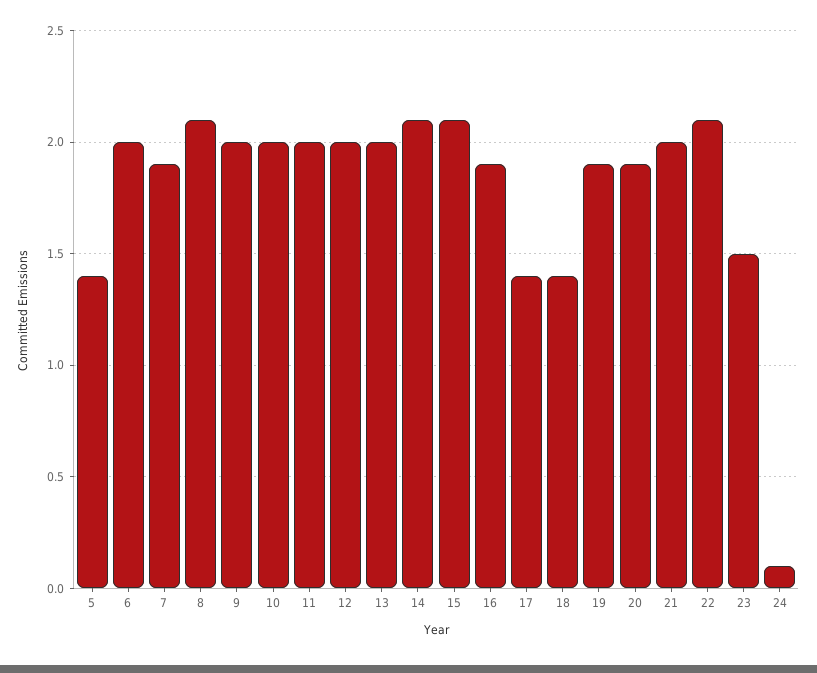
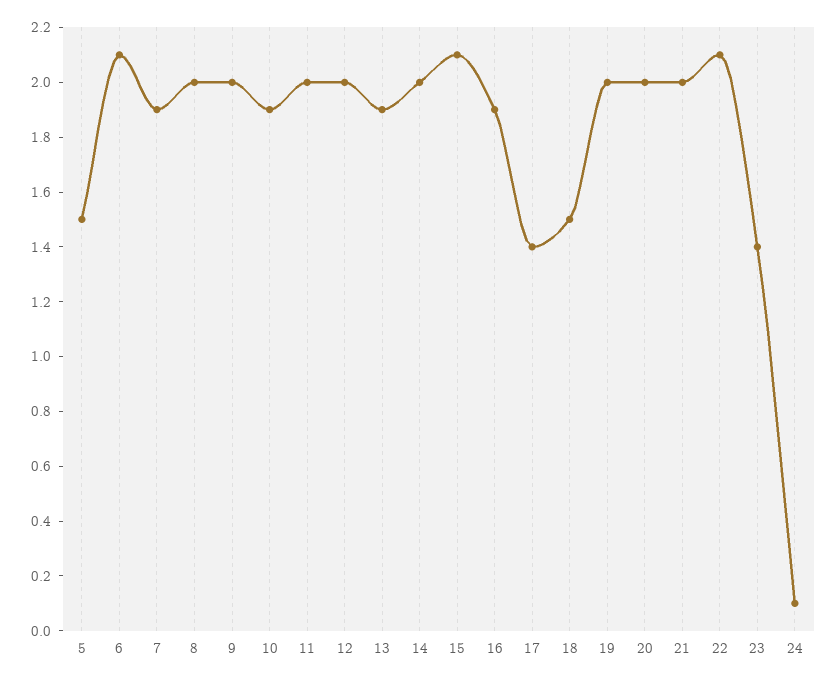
5: 1.4 -> 1.5
6: 2 -> 2.1
8: 2.1 -> 2
10: 2 -> 1.9
13: 2 -> 1.9
14: 2.1 -> 2
18: 1.4 -> 1.5
19: 1.9 -> 2
20: 1.9 -> 2
23: 1.5 -> 1.4

